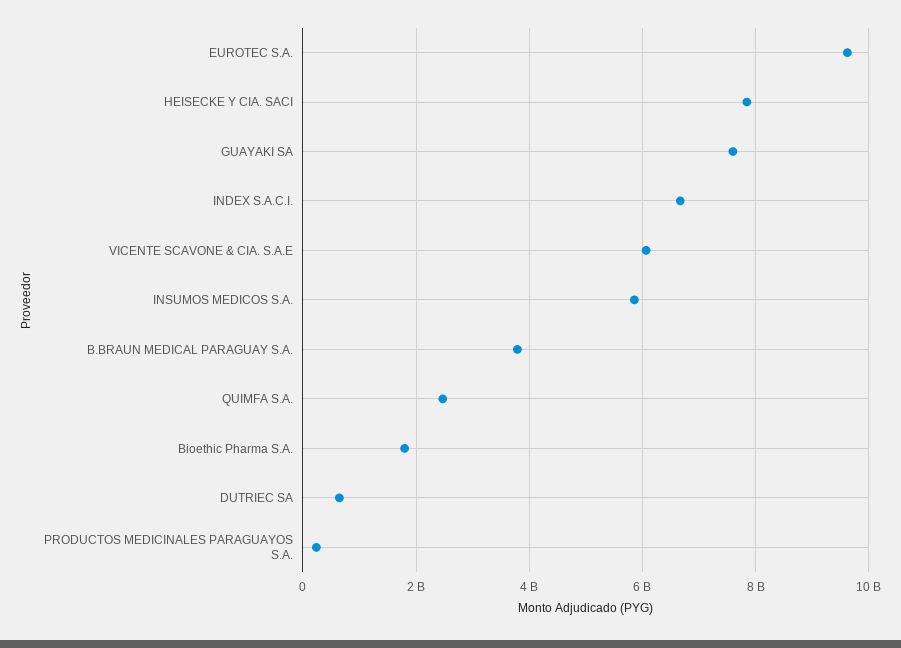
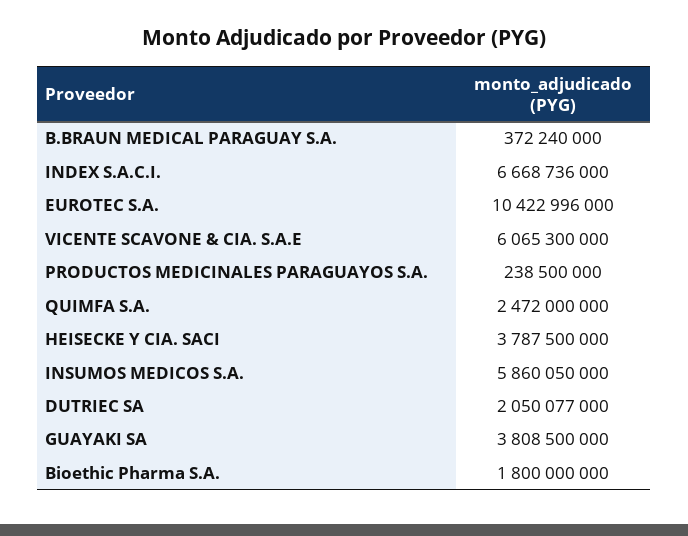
EUROTEC S.A.: 9600000000 -> 10422996000
HEISECKE Y CIA. SACI: 7800000000 -> 3787500000
GUAYAKI SA: 7600000000 -> 3808500000
B.BRAUN MEDICAL PARAGUAY S.A.: 3800000000 -> 372240000
DUTRIEC SA: 600000000 -> 2050077000

